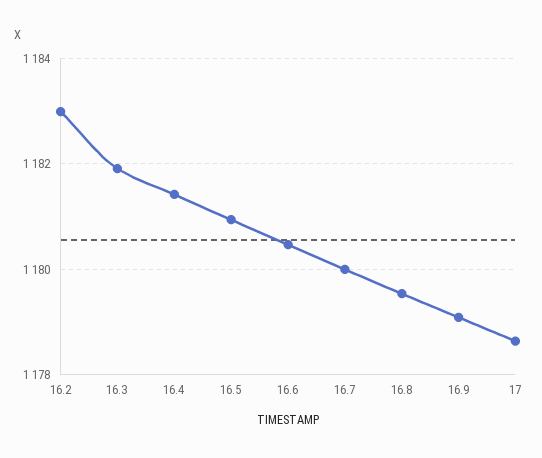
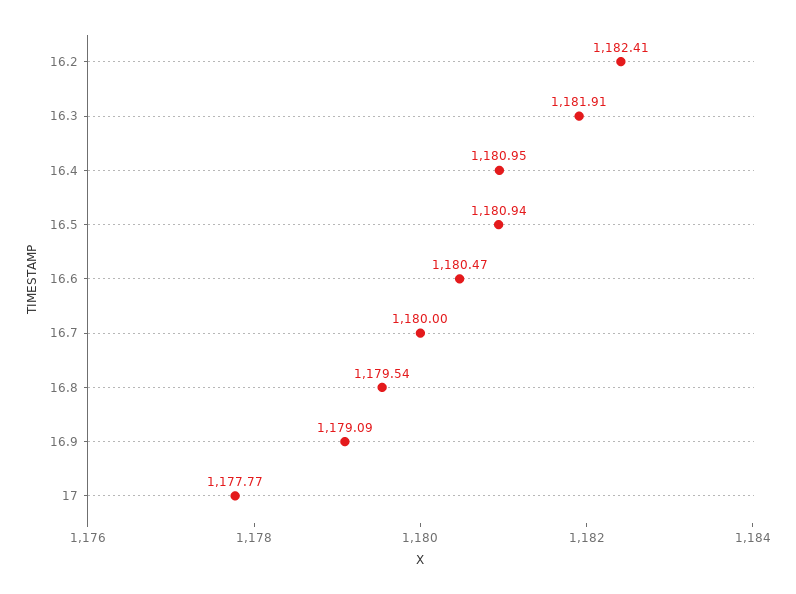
16.2: 1183 -> 1182.41
16.4: 1181.4 -> 1180.95
17: 1178.6 -> 1177.77

